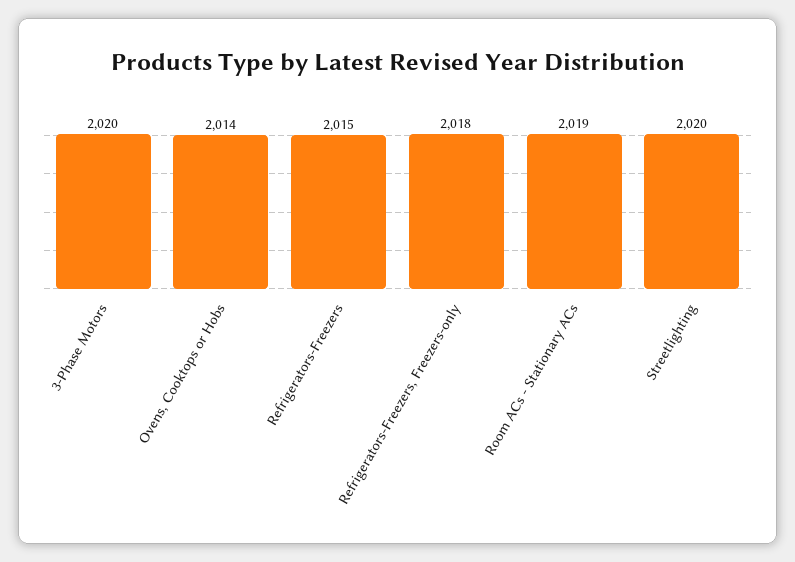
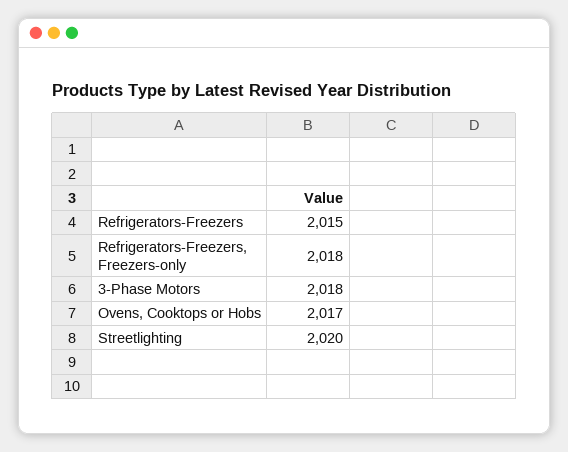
3-Phase Motors: 2020 -> 2018
Ovens, Cooktops or Hobs: 2014 -> 2017
Room ACs - Stationary ACs: 2019 -> none

